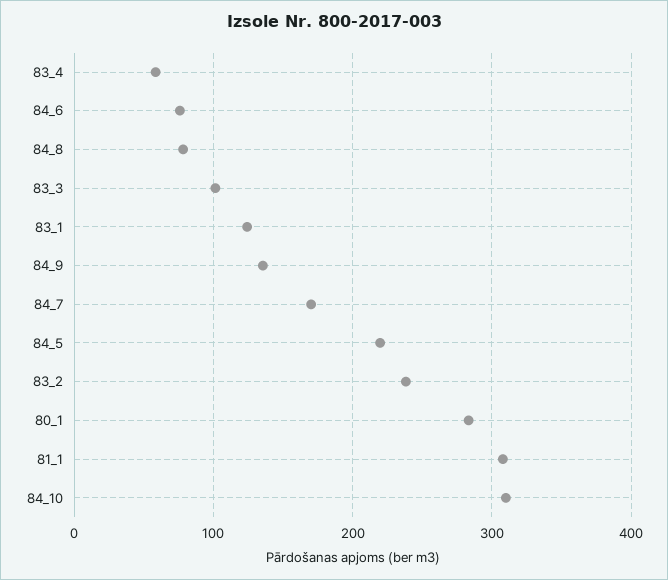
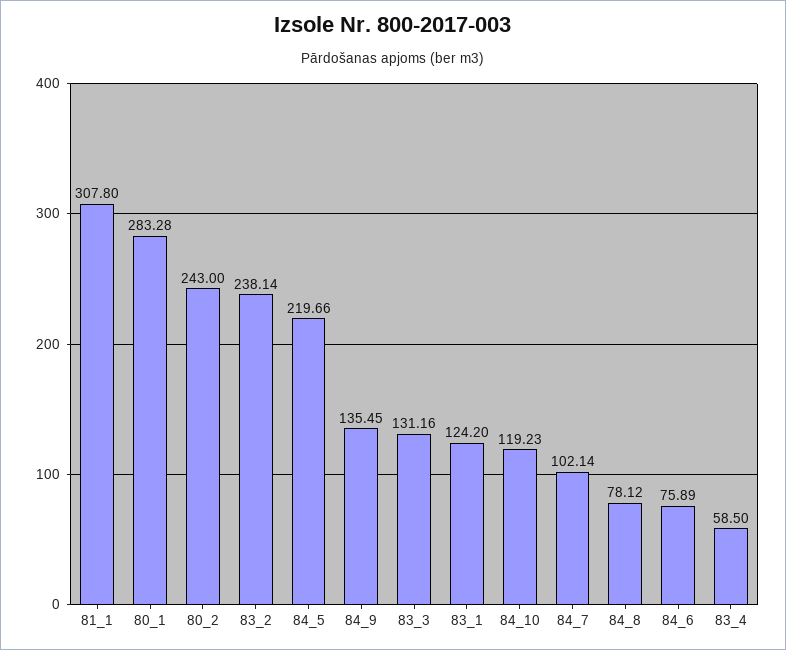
83_3: 100 -> 131.16
84_7: 170 -> 102.14
84_10: 310 -> 119.23
80_2: none -> 243

